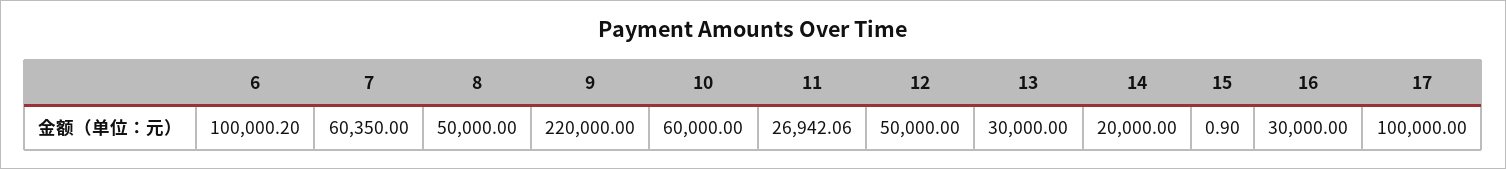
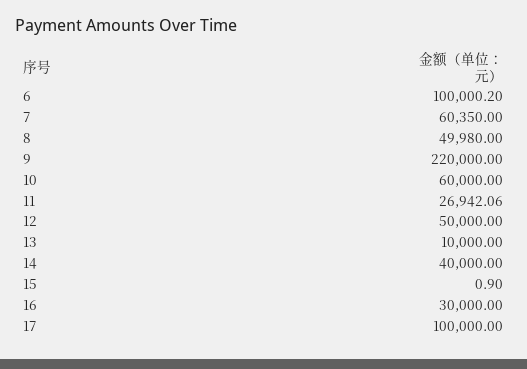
8: 50000 -> 49980
13: 30000 -> 10000
14: 20000 -> 40000

